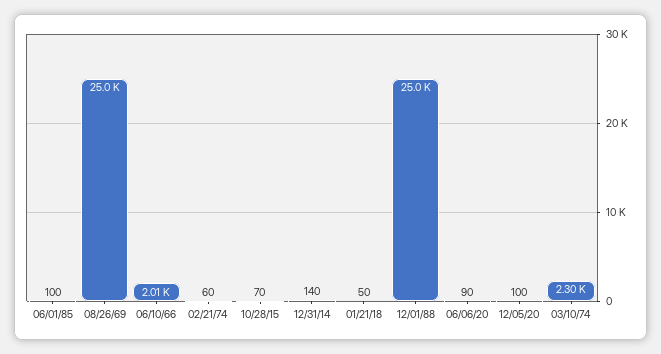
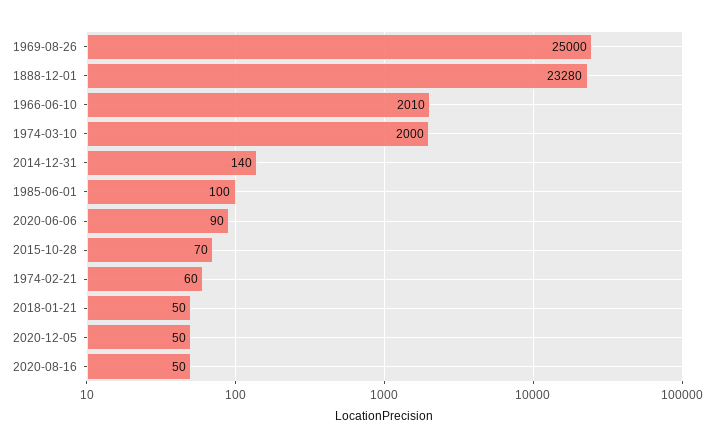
12/01/88: 25000 -> 23280
12/05/20: 100 -> 50
03/10/74: 2300 -> 2000
2020-08-16: none -> 50

